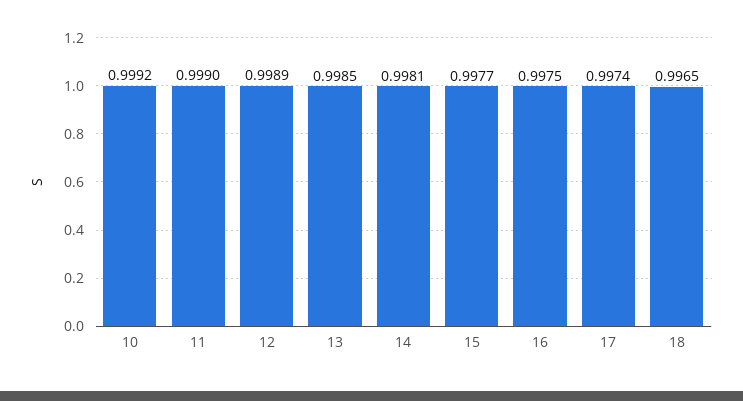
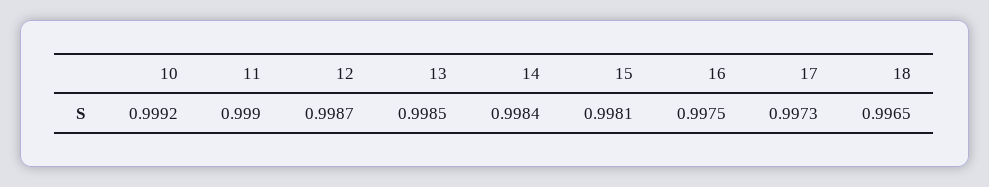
12: 0.9989 -> 0.9987
14: 0.9981 -> 0.9984
15: 0.9977 -> 0.9981
17: 0.9974 -> 0.9973

